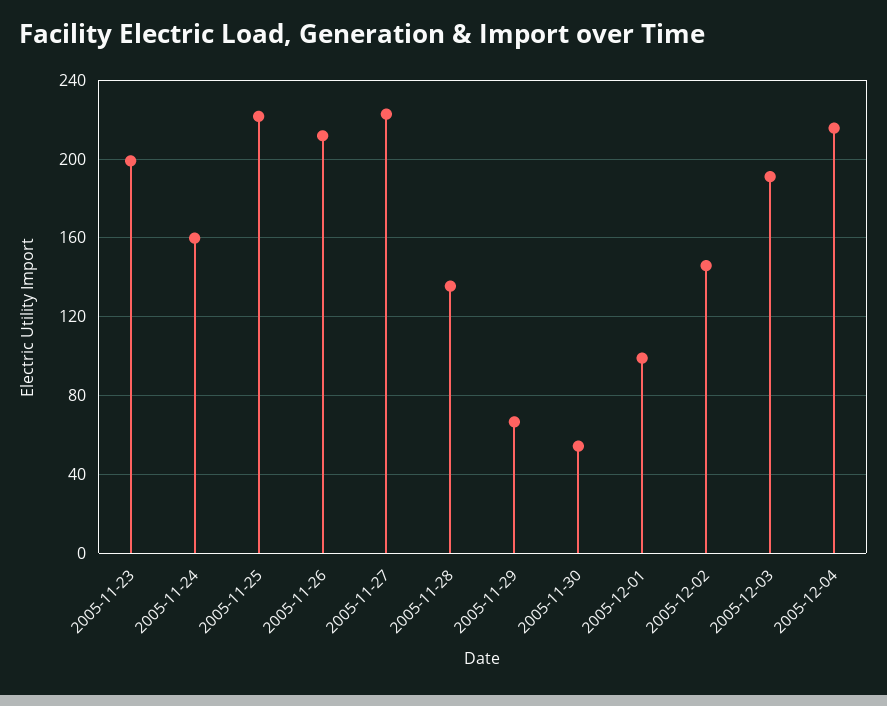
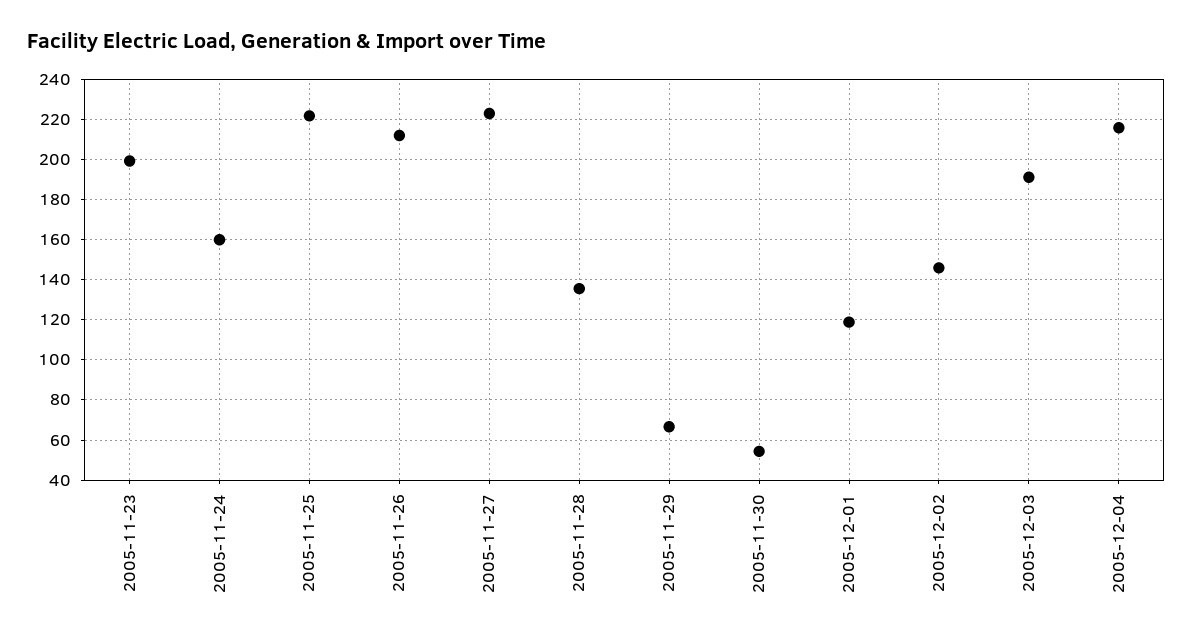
2005-12-01: 100 -> 120

